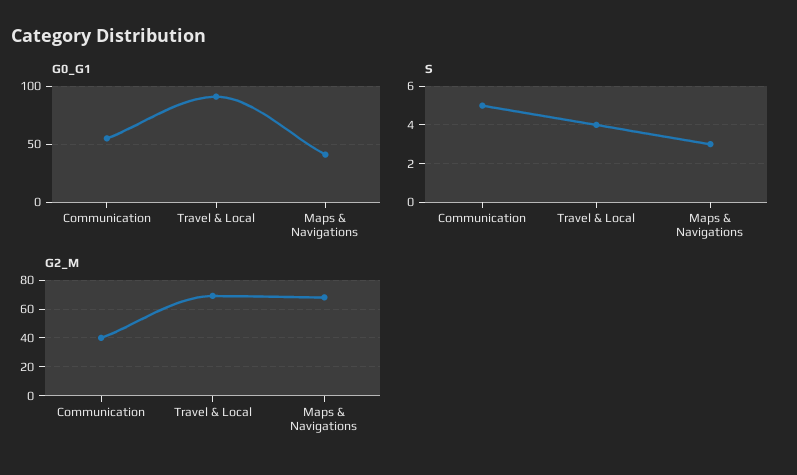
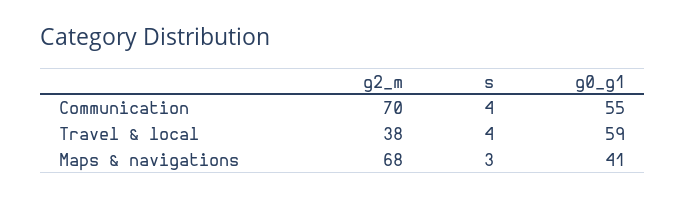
G0_G1, Travel & Local: 90 -> 59
S, Communication: 5 -> 4
G2_M, Communication: 40 -> 70
G2_M, Travel & Local: 70 -> 38

